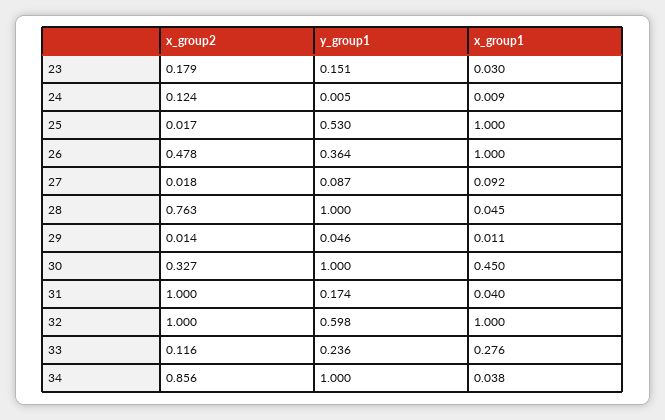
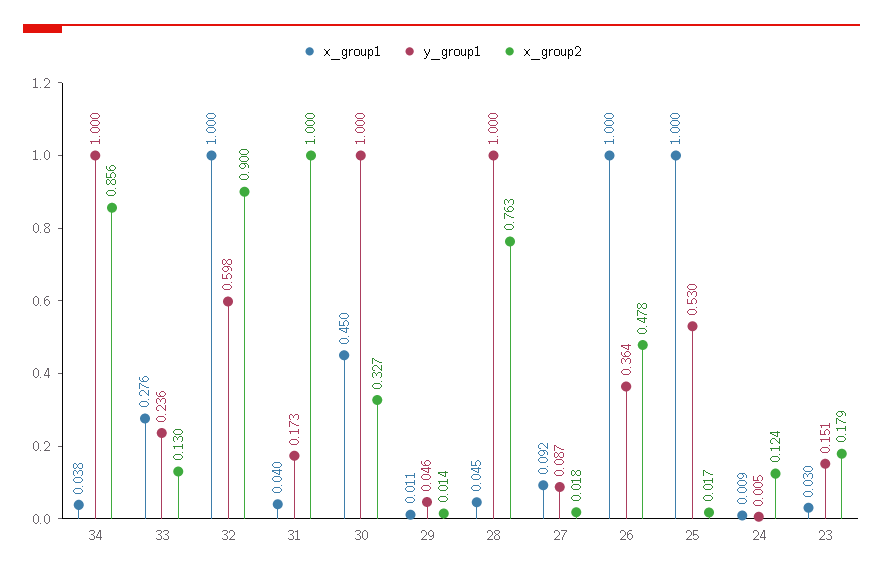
y_group1, 31: 0.174 -> 0.173
x_group2, 32: 1 -> 0.9
x_group2, 33: 0.116 -> 0.13

